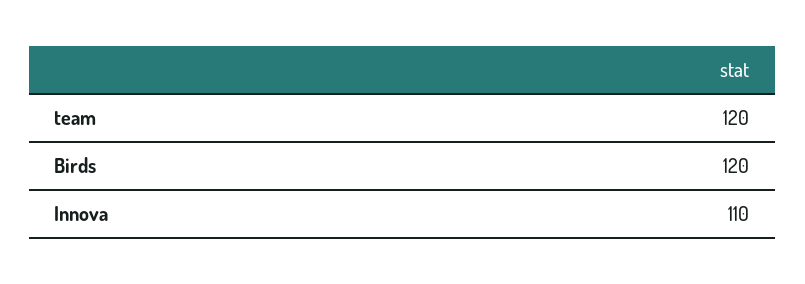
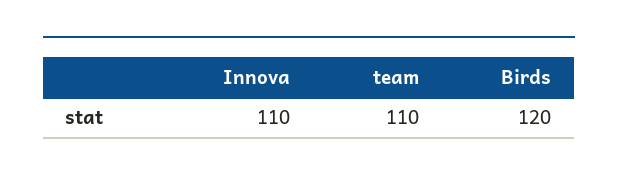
team: 120 -> 110

